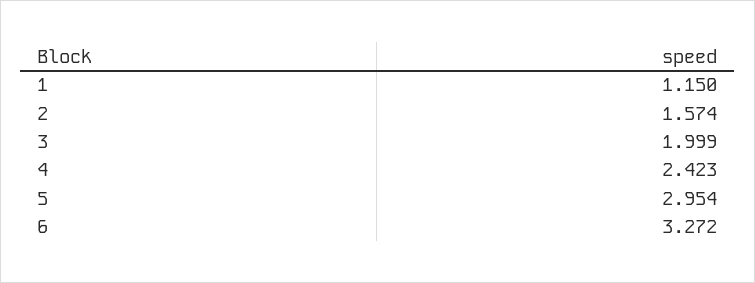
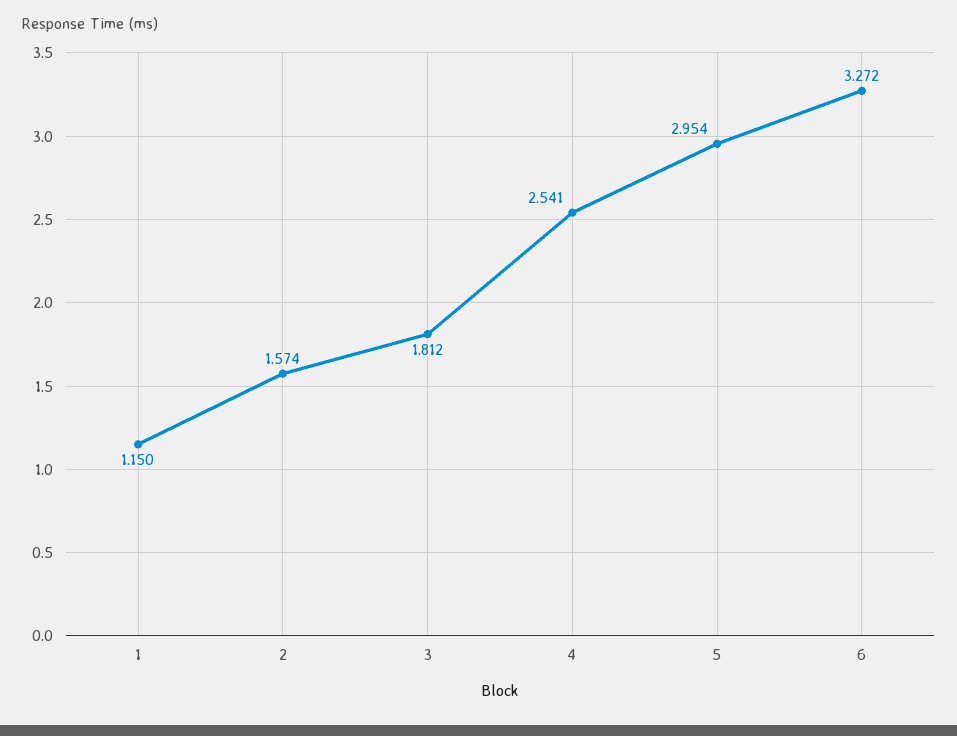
3: 1.999 -> 1.812
4: 2.423 -> 2.541

